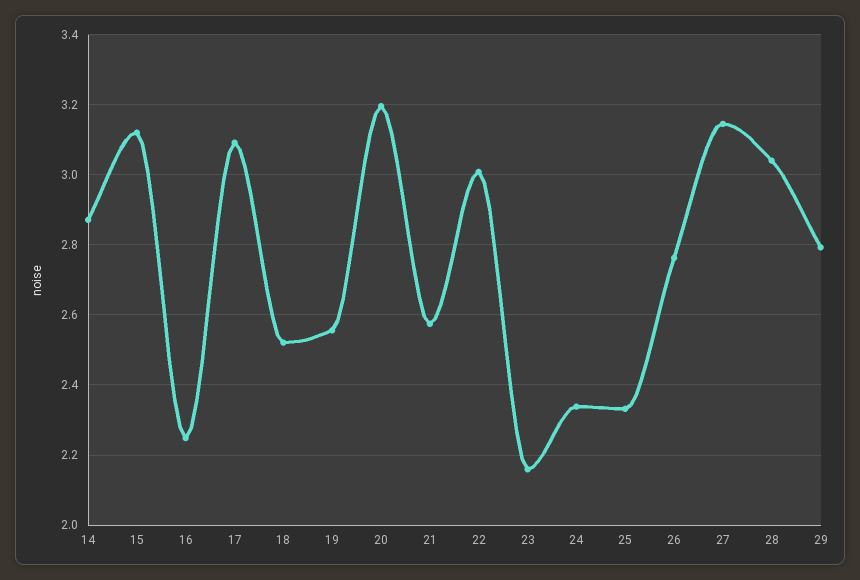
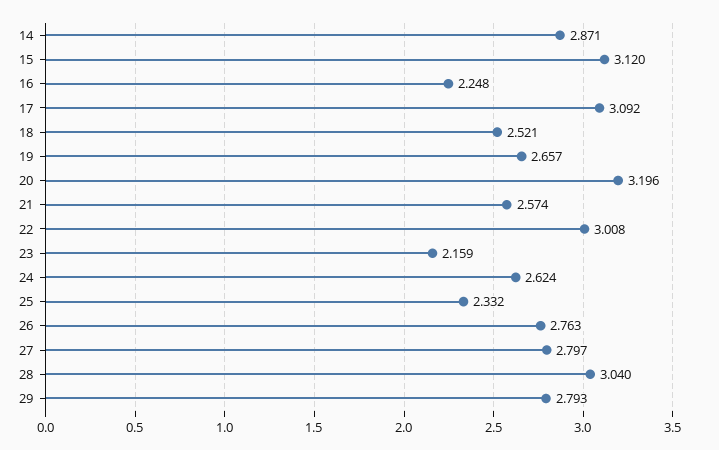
19: 2.56 -> 2.657
24: 2.34 -> 2.624
27: 3.14 -> 2.797

